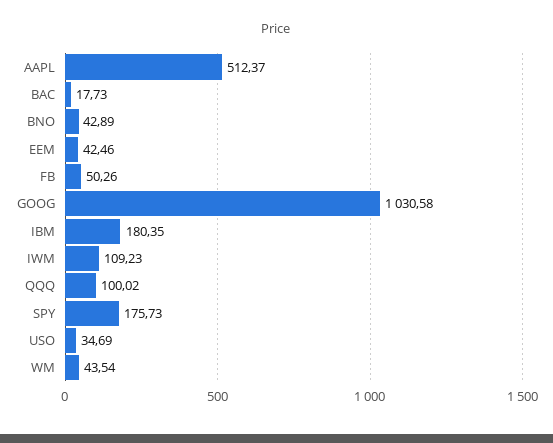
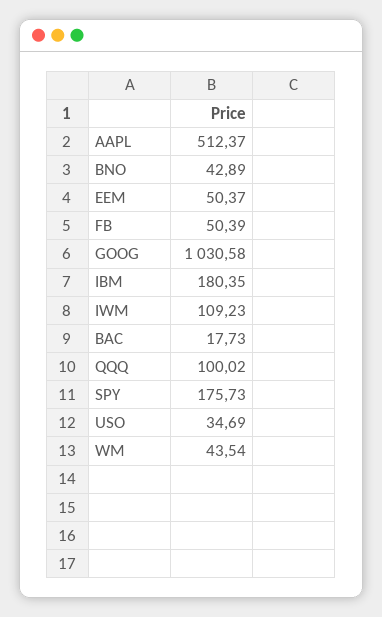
EEM: 42.46 -> 50.37
FB: 50.26 -> 50.39

